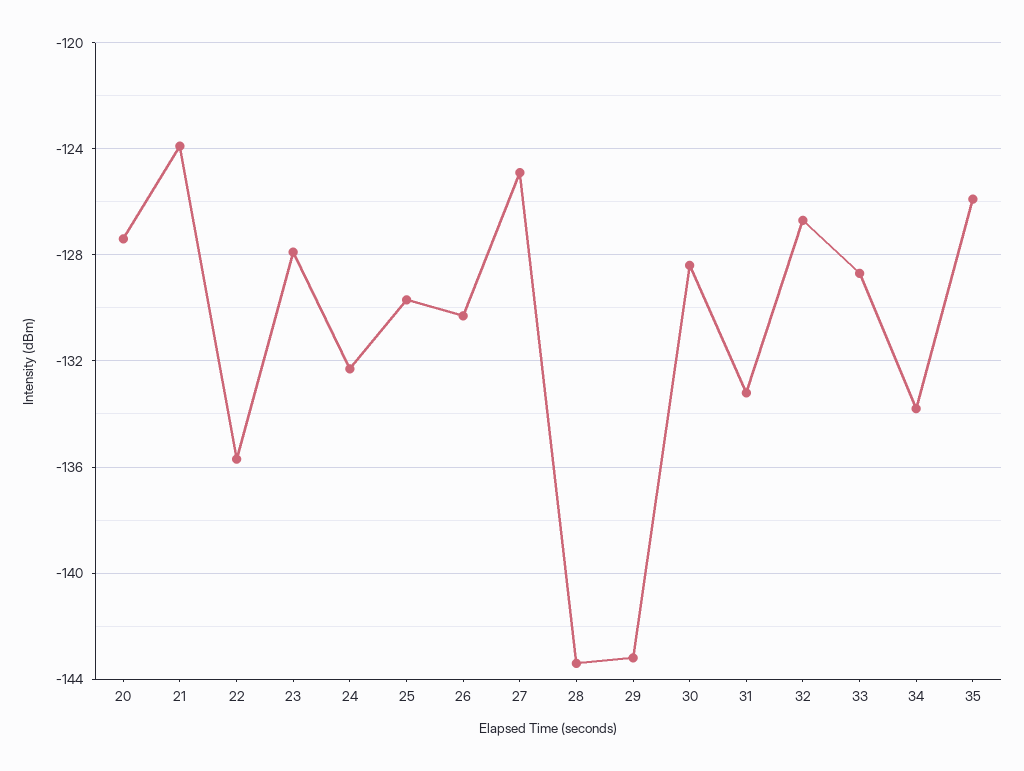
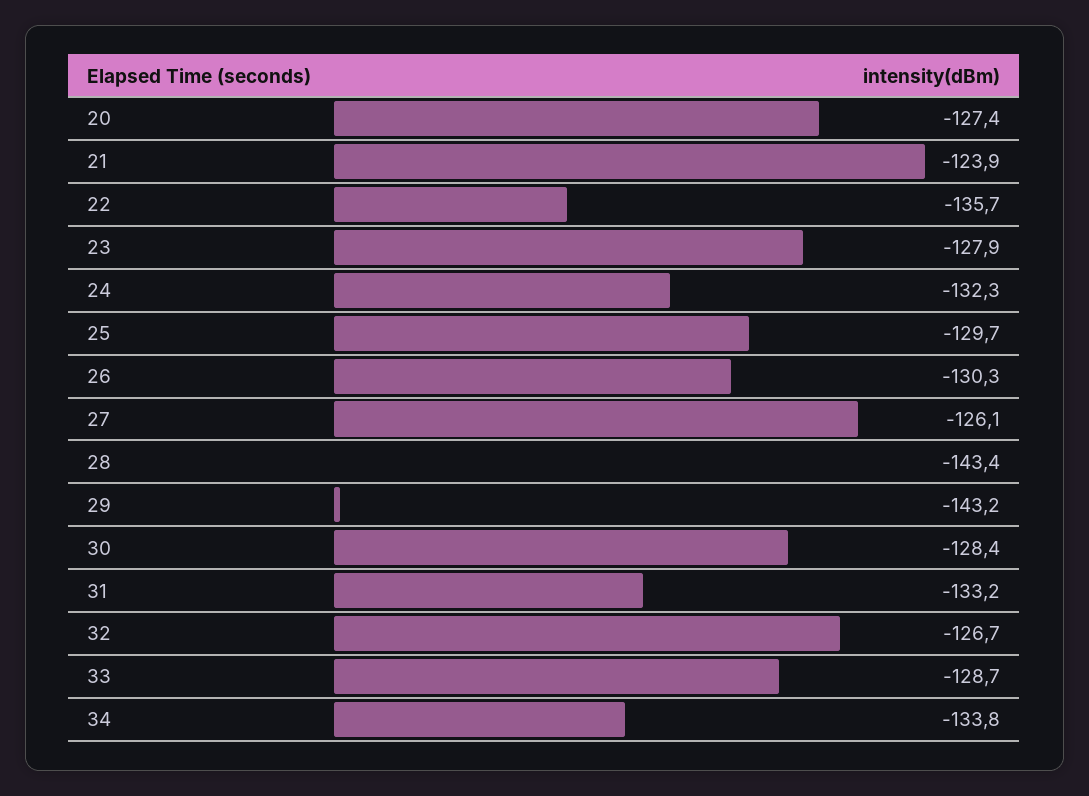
27: -125 -> -126.1
35: -126 -> none

